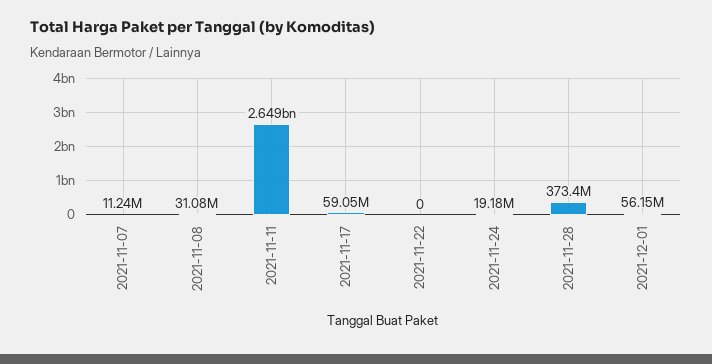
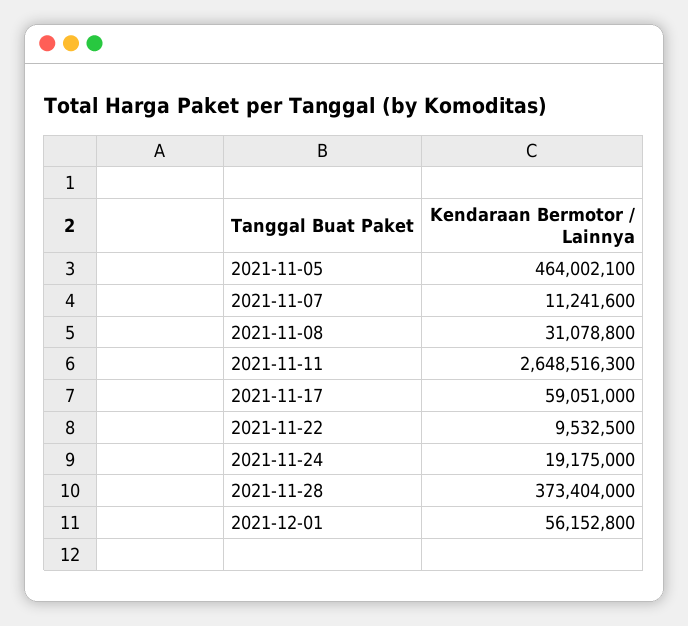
2021-11-22: 0 -> 9532500
2021-11-05: none -> 464002100

